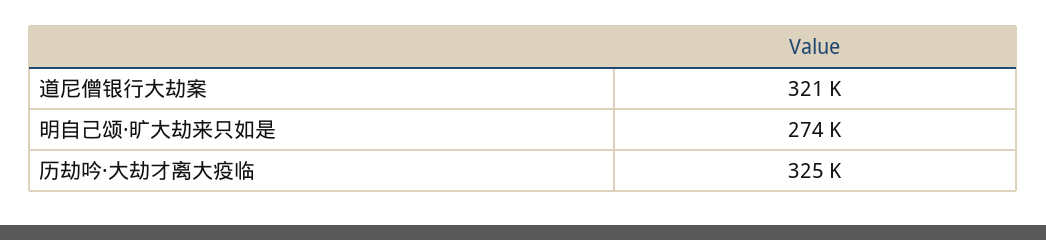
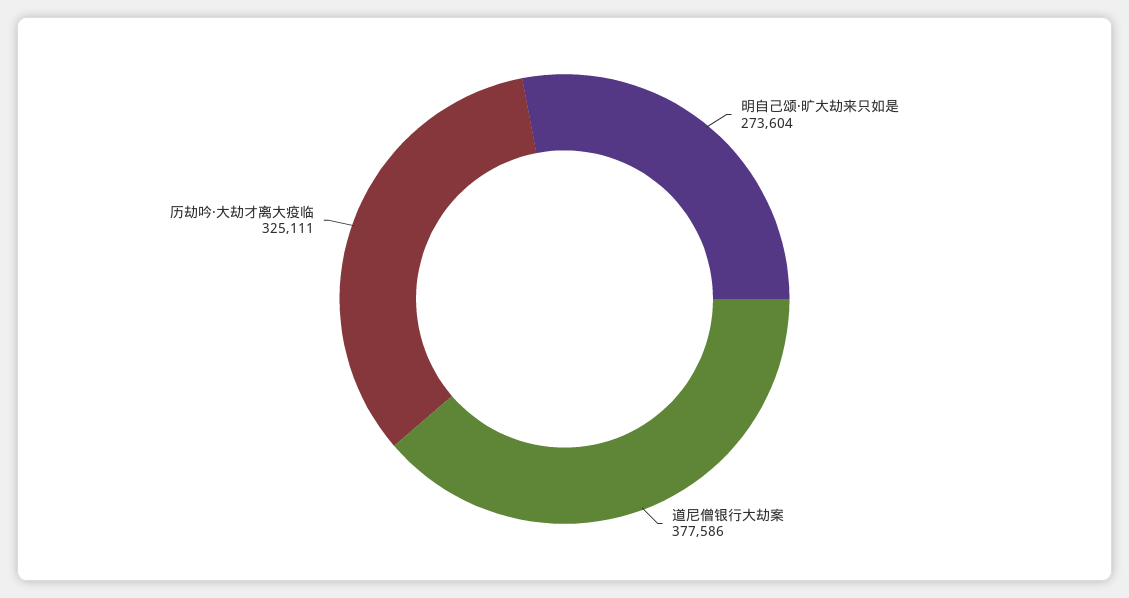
道尼僧银行大劫案: 321000 -> 377586

